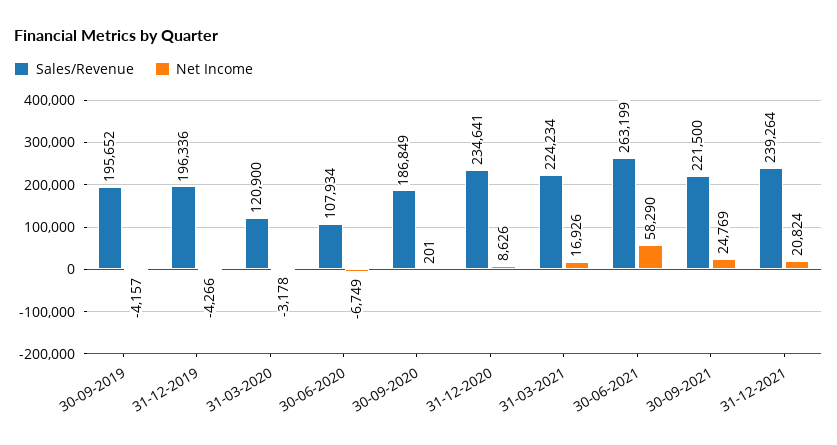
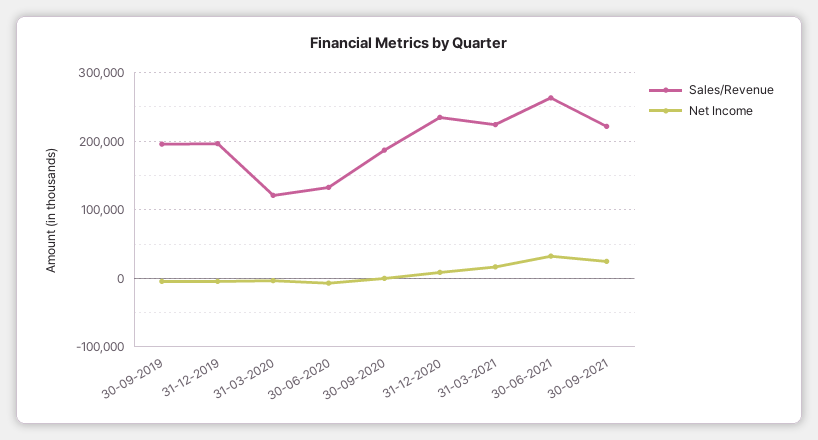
Sales/Revenue, 30-06-2020: 107934 -> 130000
Net Income, 30-06-2021: 58290 -> 30000
Sales/Revenue, 31-12-2021: 239264 -> none
Net Income, 31-12-2021: 20824 -> none

